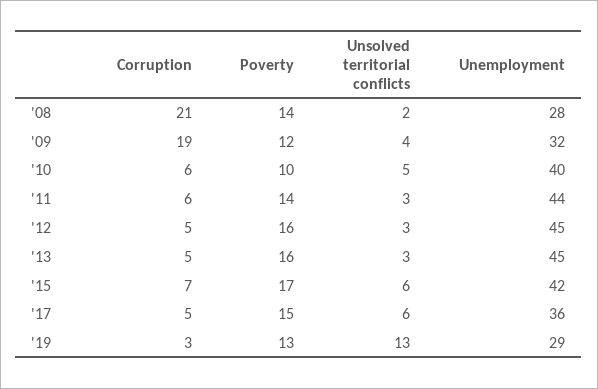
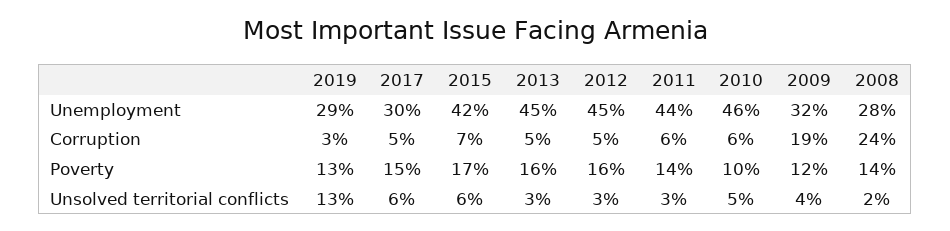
Corruption, '08: 21 -> 24
Unemployment, '10: 40 -> 46
Unemployment, '17: 36 -> 30

